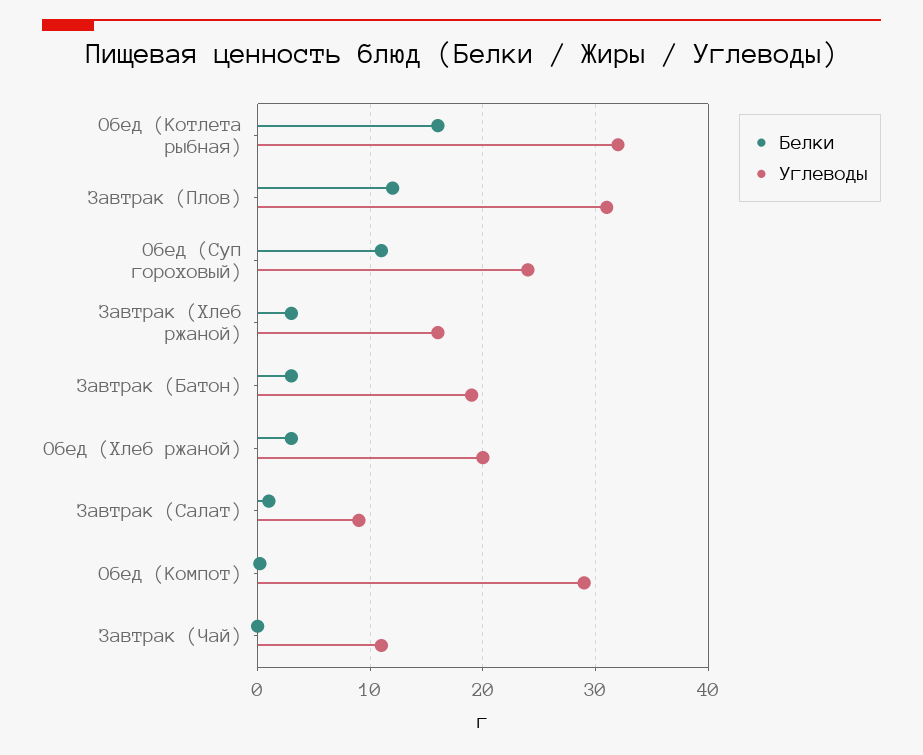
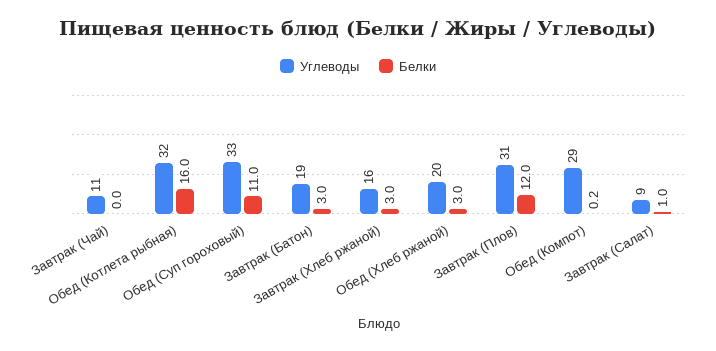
Углеводы, Обед (Суп гороховый): 24 -> 33

